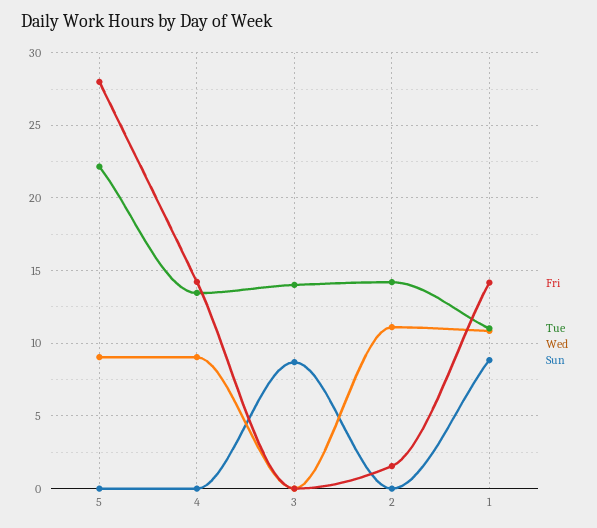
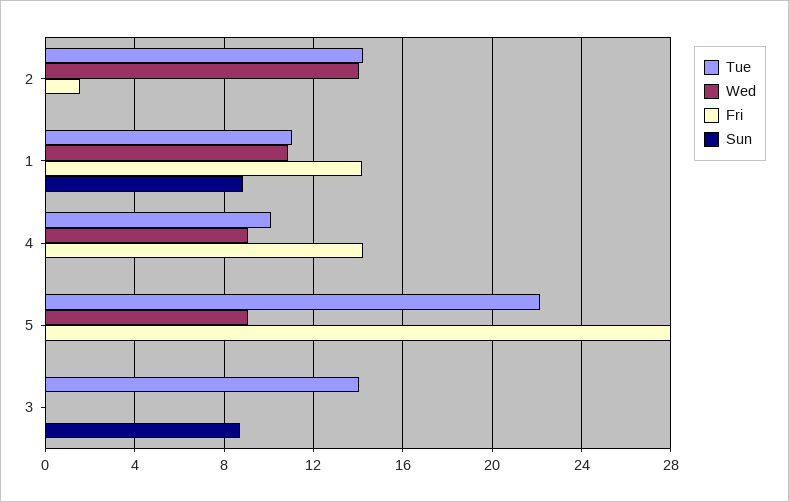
Tue, 4: 13.5 -> 10
Wed, 2: 11 -> 14

